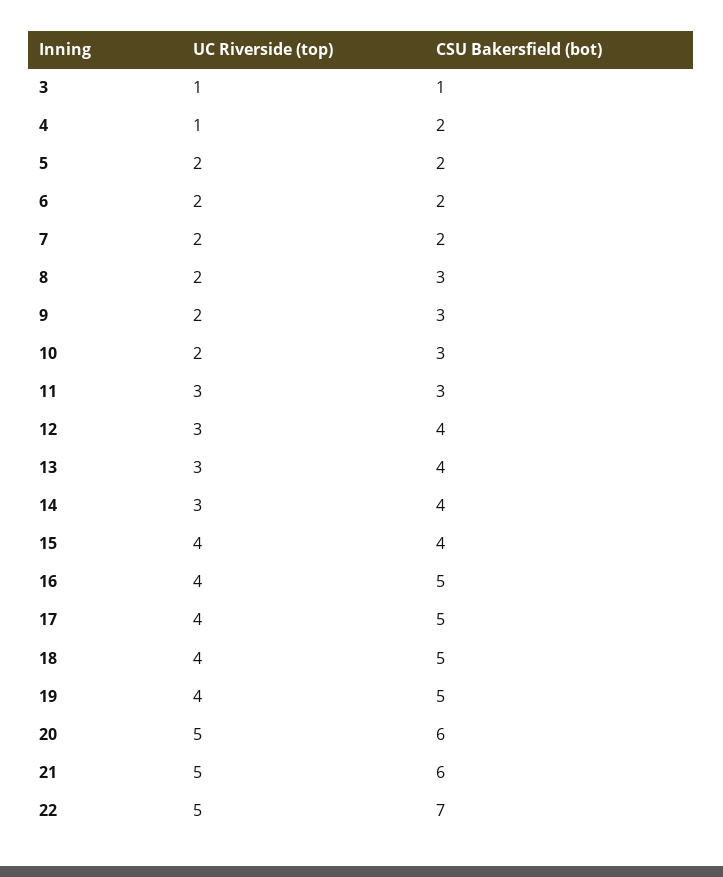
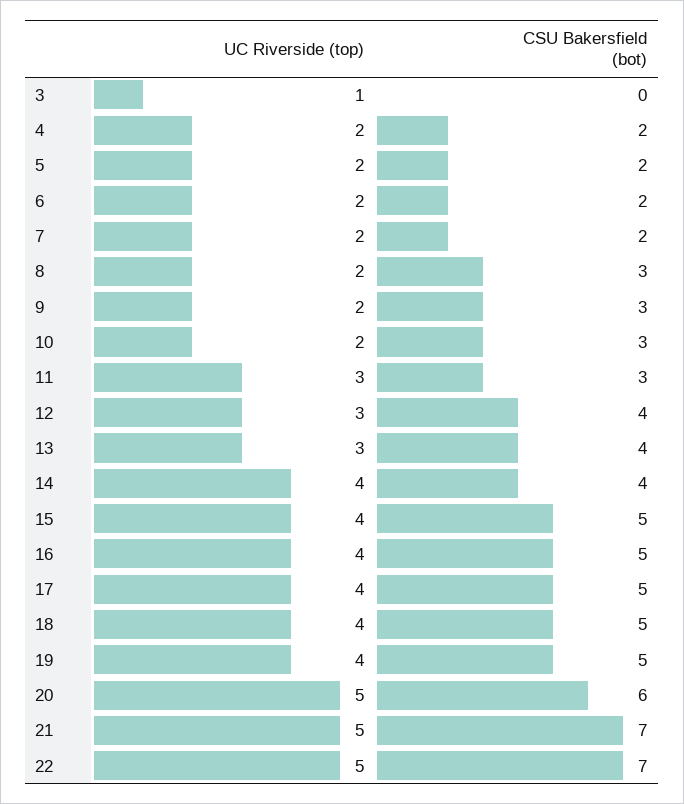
CSU Bakersfield (bot), 3: 1 -> 0
UC Riverside (top), 4: 1 -> 2
UC Riverside (top), 14: 3 -> 4
CSU Bakersfield (bot), 15: 4 -> 5
CSU Bakersfield (bot), 21: 6 -> 7

